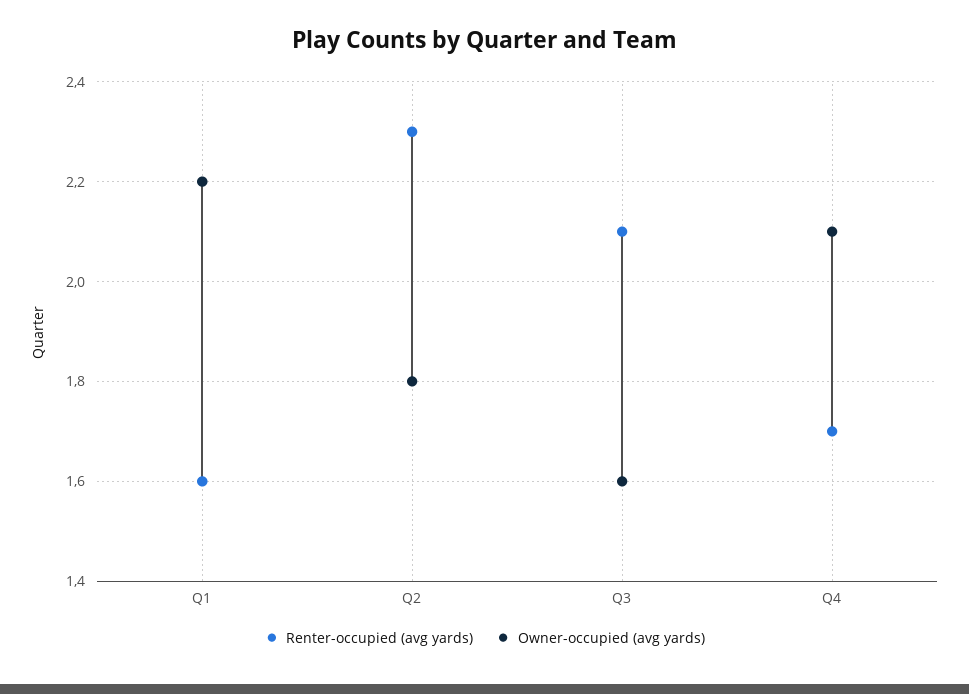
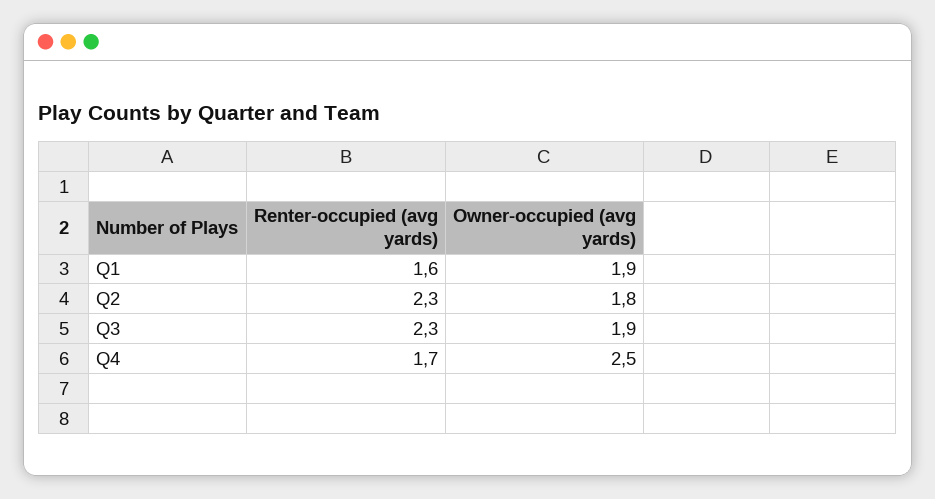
Owner-occupied (avg yards), Q1: 2.2 -> 1.9
Renter-occupied (avg yards), Q3: 2.1 -> 2.3
Owner-occupied (avg yards), Q3: 1.6 -> 1.9
Owner-occupied (avg yards), Q4: 2.1 -> 2.5

